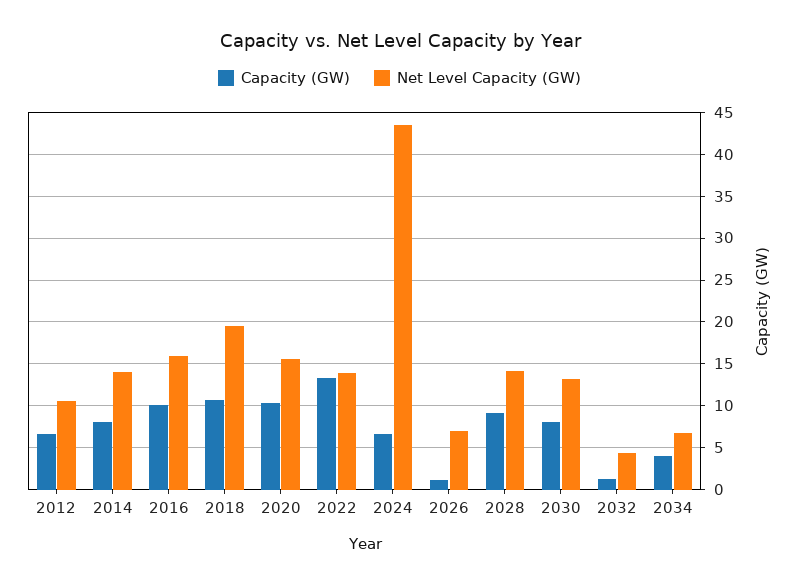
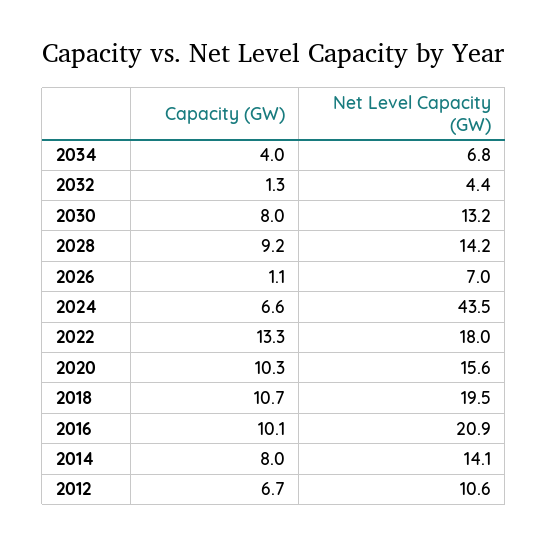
Net Level Capacity (GW), 2016: 16 -> 20.9
Net Level Capacity (GW), 2022: 14 -> 18

